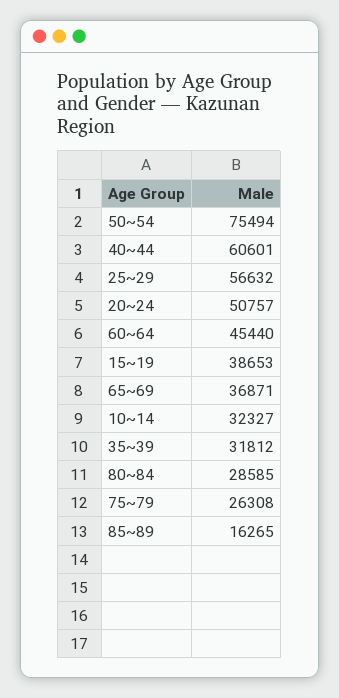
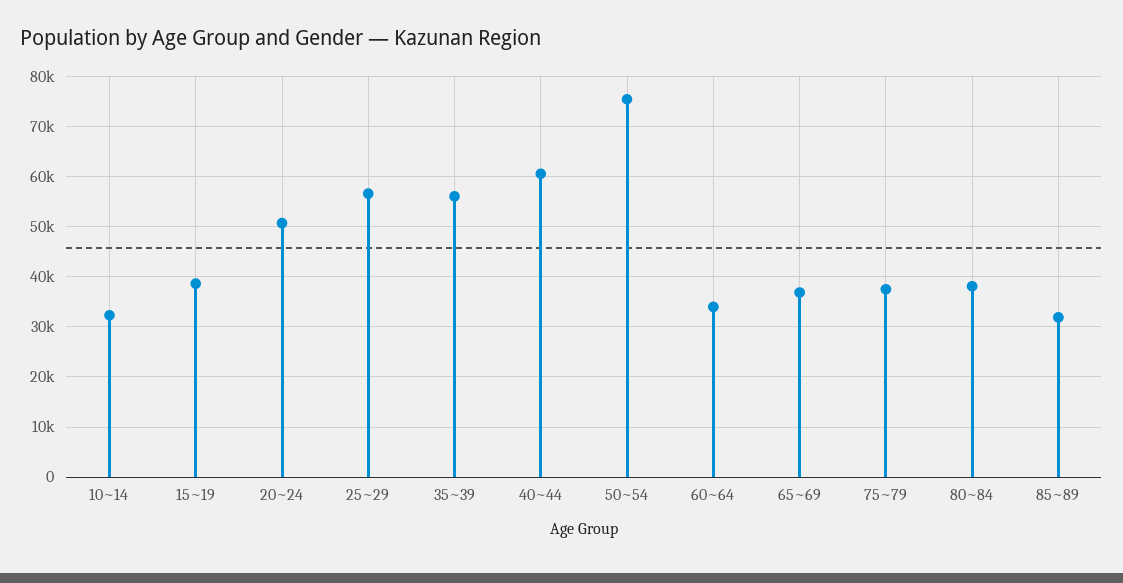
60~64: 45440 -> 34000
35~39: 31812 -> 56000
80~84: 28585 -> 38000
75~79: 26308 -> 38000
85~89: 16265 -> 32000

